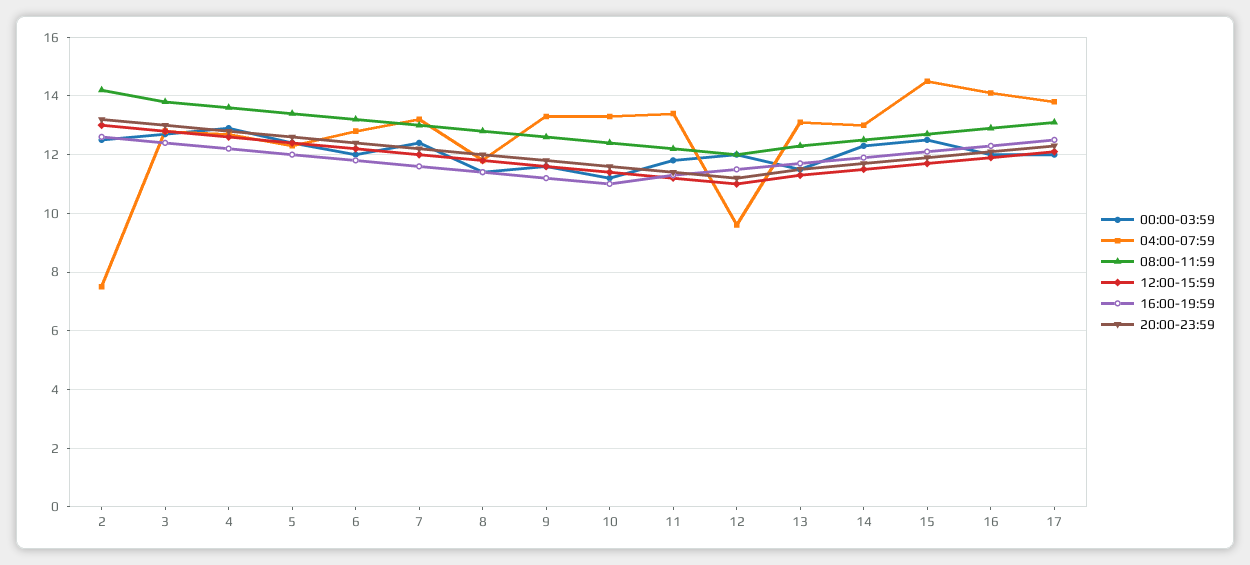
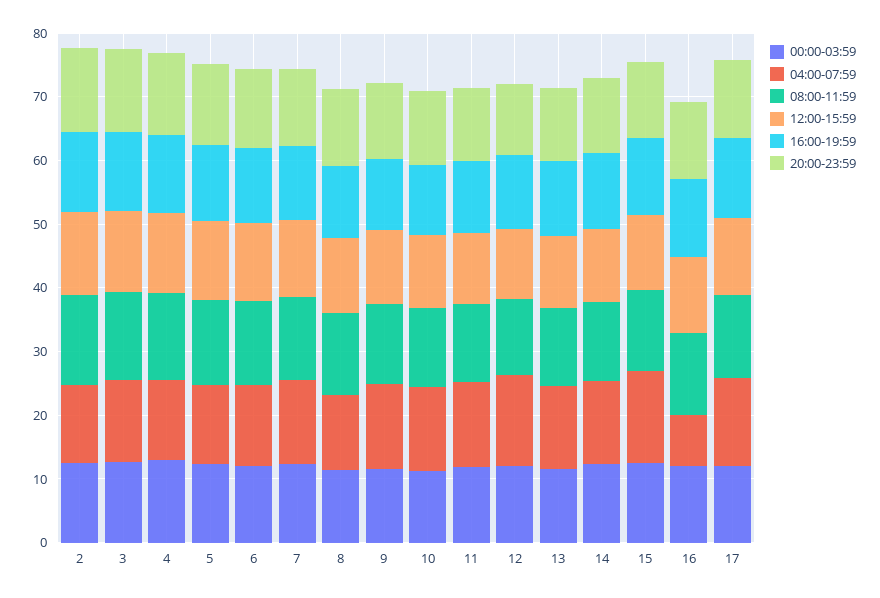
04:00-07:59, 2: 7.5 -> 12
04:00-07:59, 12: 9.5 -> 14
04:00-07:59, 16: 14 -> 8

